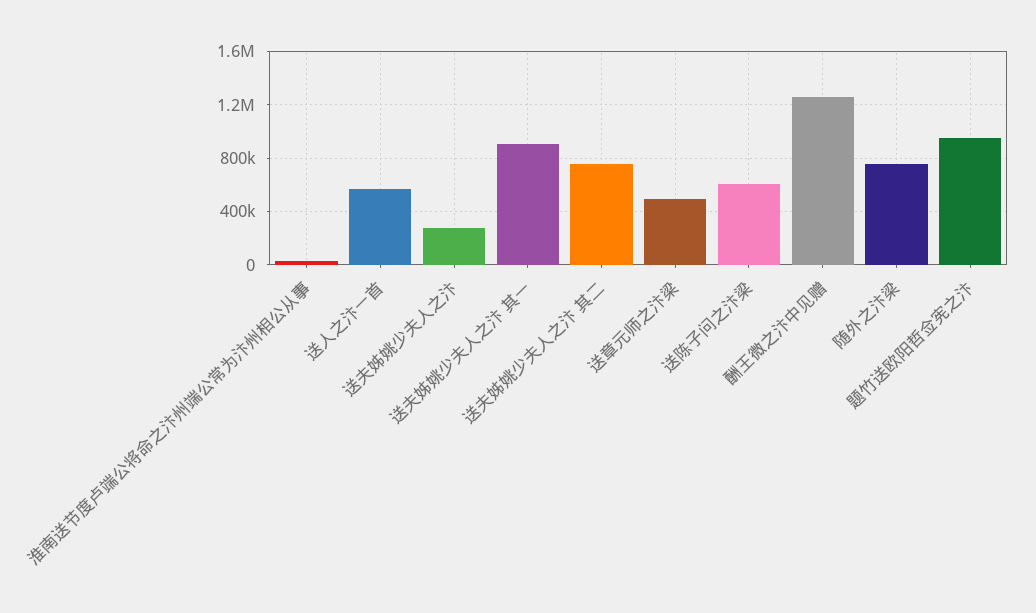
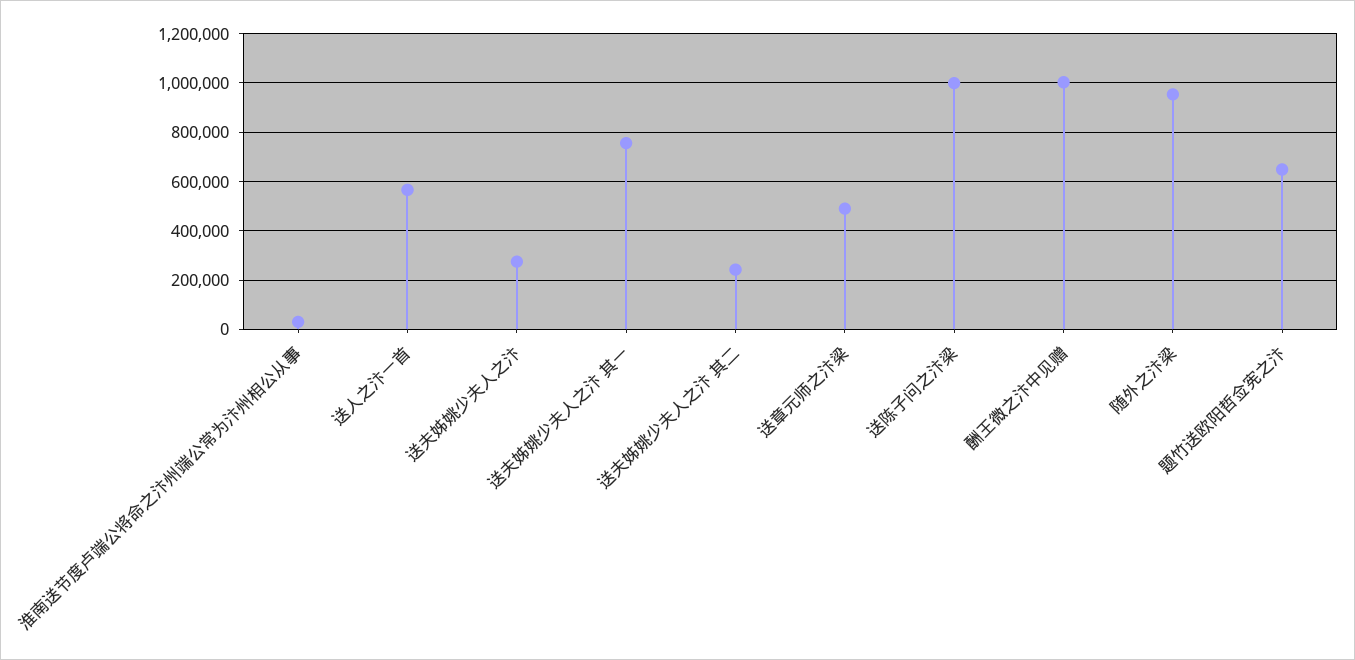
送夫姊姚少夫人之汴 其一: 900000 -> 750000
送夫姊姚少夫人之汴 其二: 750000 -> 250000
送陈子问之汴梁: 600000 -> 1000000
酬王微之汴中见赠: 1250000 -> 1000000
随外之汴梁: 750000 -> 950000
题竹送欧阳哲佥宪之汴: 950000 -> 650000

